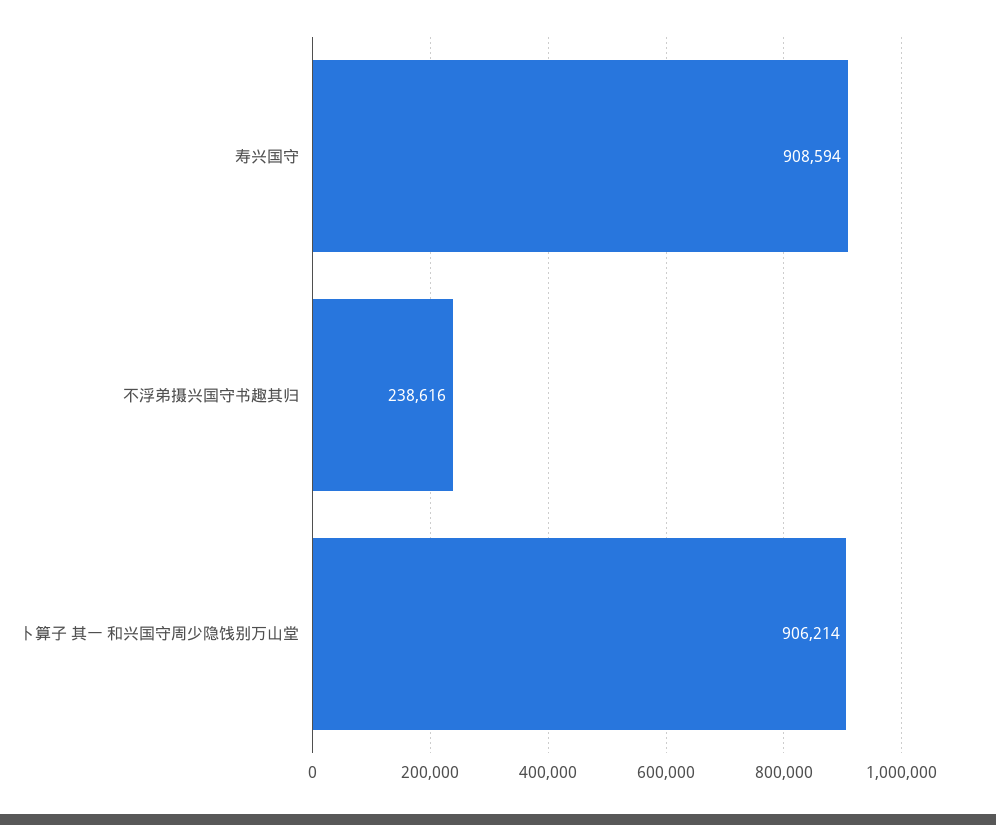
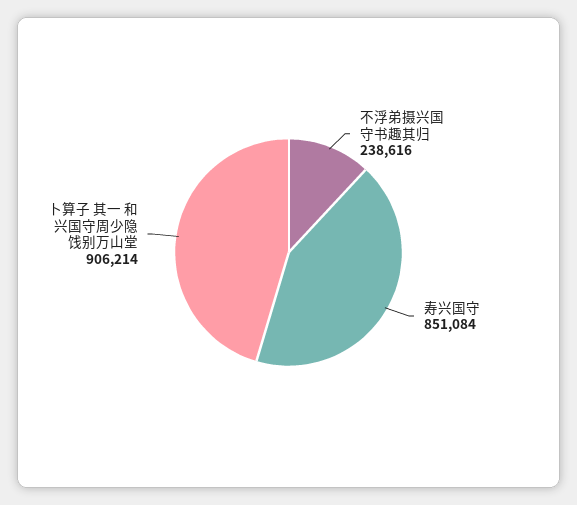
寿兴国守: 908594 -> 851084

